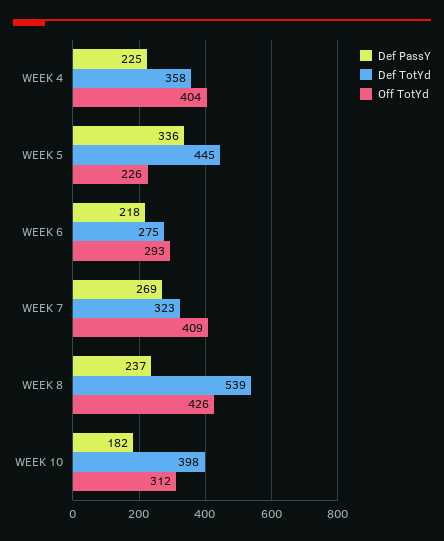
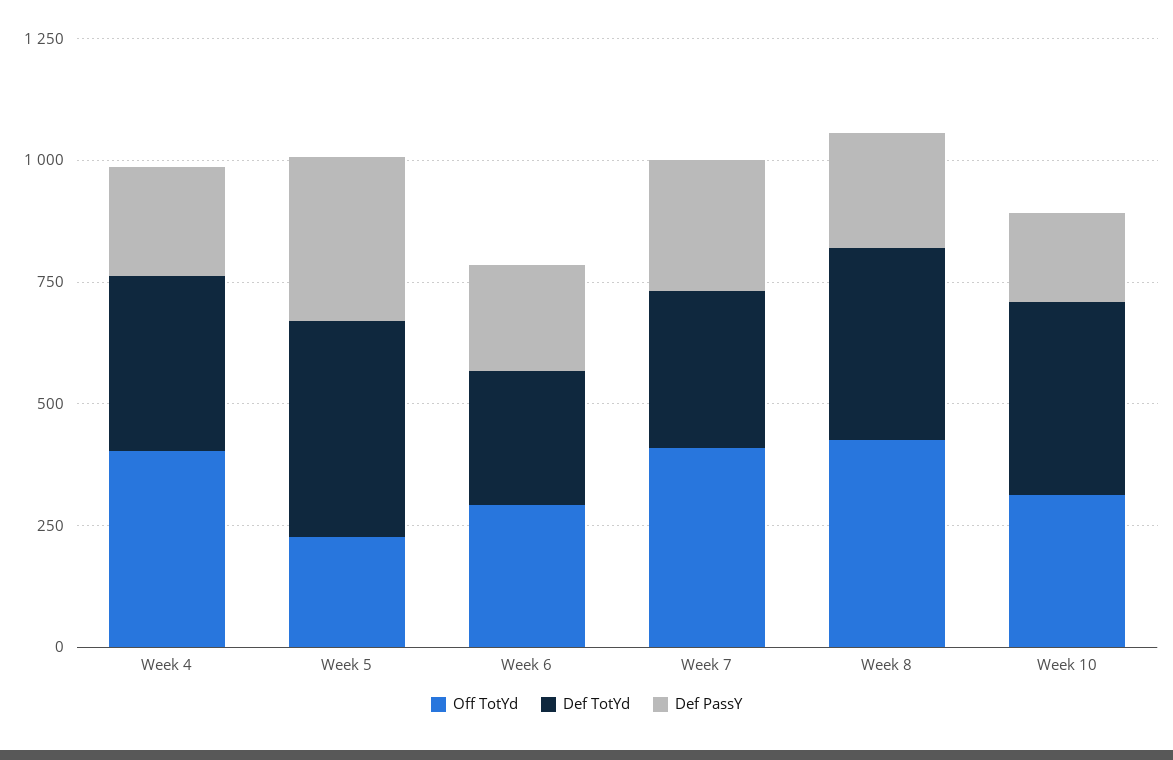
Def TotYd, WEEK 8: 539 -> 400

